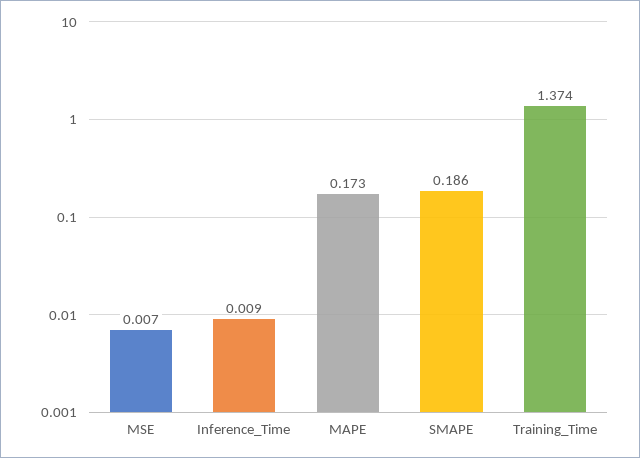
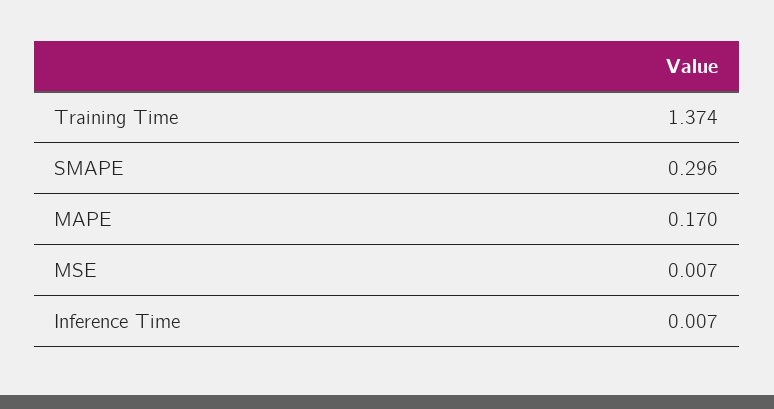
Inference_Time: 0.009 -> 0.007
MAPE: 0.173 -> 0.17
SMAPE: 0.186 -> 0.296

